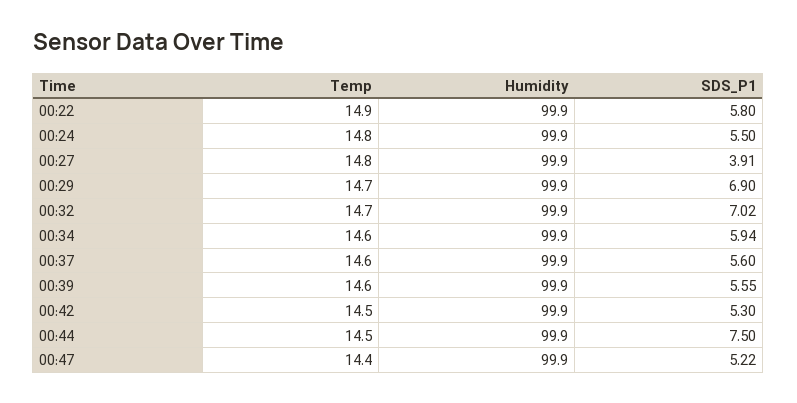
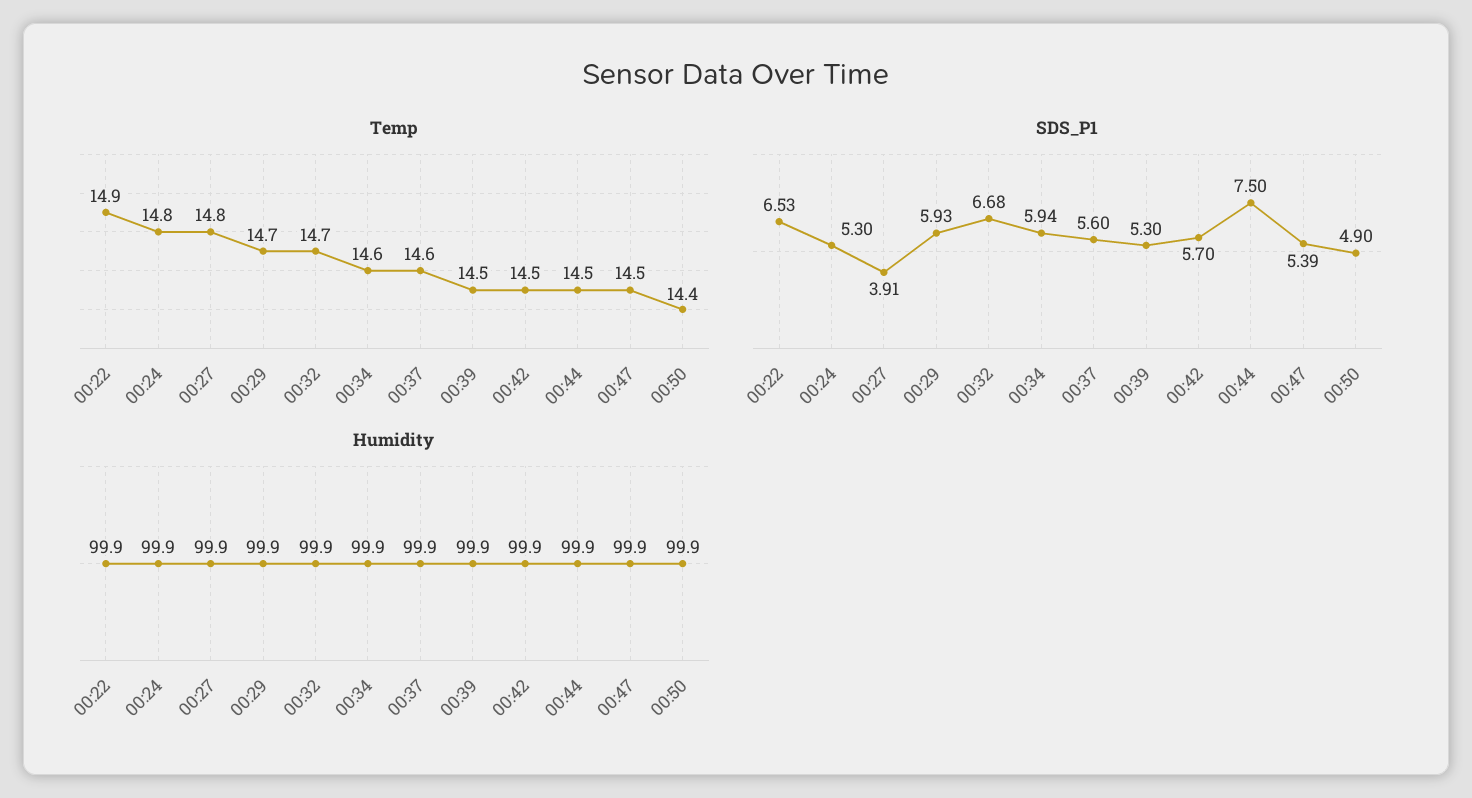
SDS_P1, 00:22: 5.8 -> 6.53
SDS_P1, 00:24: 5.5 -> 5.3
SDS_P1, 00:29: 6.9 -> 5.93
SDS_P1, 00:32: 7.02 -> 6.68
Temp, 00:39: 14.6 -> 14.5
SDS_P1, 00:39: 5.55 -> 5.3
SDS_P1, 00:42: 5.3 -> 5.7
Temp, 00:47: 14.4 -> 14.5
SDS_P1, 00:47: 5.22 -> 5.39
Temp, 00:50: none -> 14.4
SDS_P1, 00:50: none -> 4.9
Humidity, 00:50: none -> 99.9

